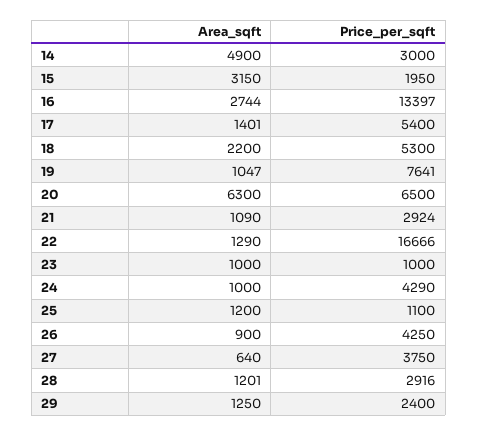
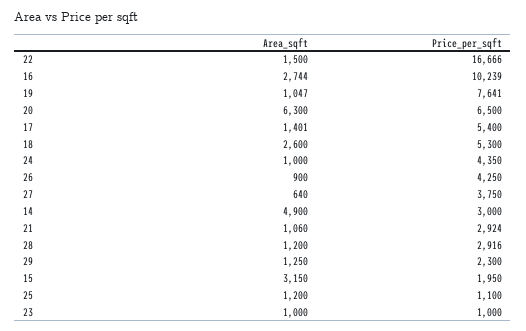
Price_per_sqft, 16: 13397 -> 10239
Area_sqft, 18: 2200 -> 2600
Area_sqft, 21: 1090 -> 1060
Area_sqft, 22: 1290 -> 1500
Price_per_sqft, 24: 4290 -> 4350
Area_sqft, 28: 1201 -> 1200
Price_per_sqft, 29: 2400 -> 2300

